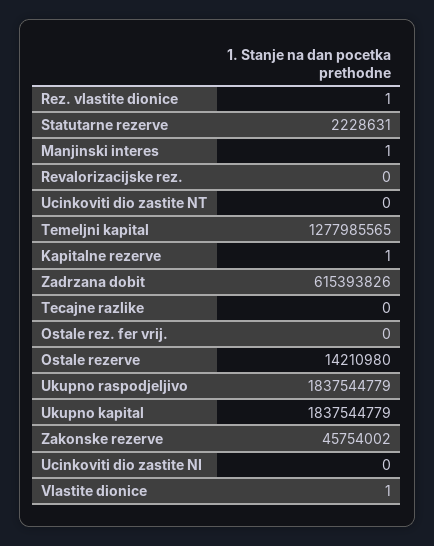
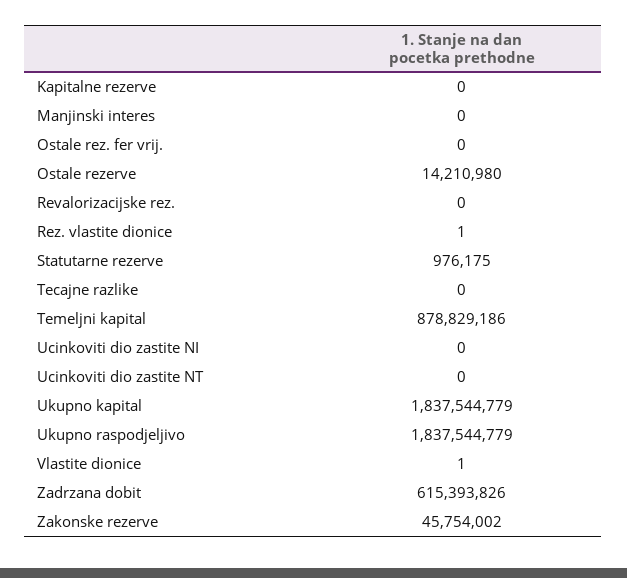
Statutarne rezerve: 2228631 -> 976175
Manjinski interes: 1 -> 0
Temeljni kapital: 1277985565 -> 878829186
Kapitalne rezerve: 1 -> 0

